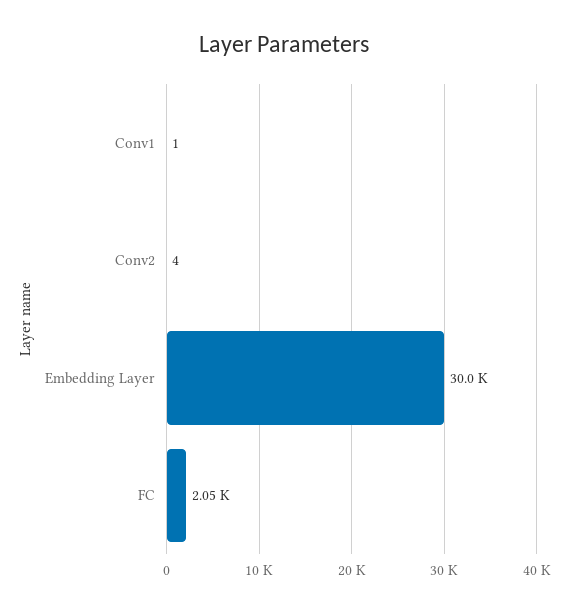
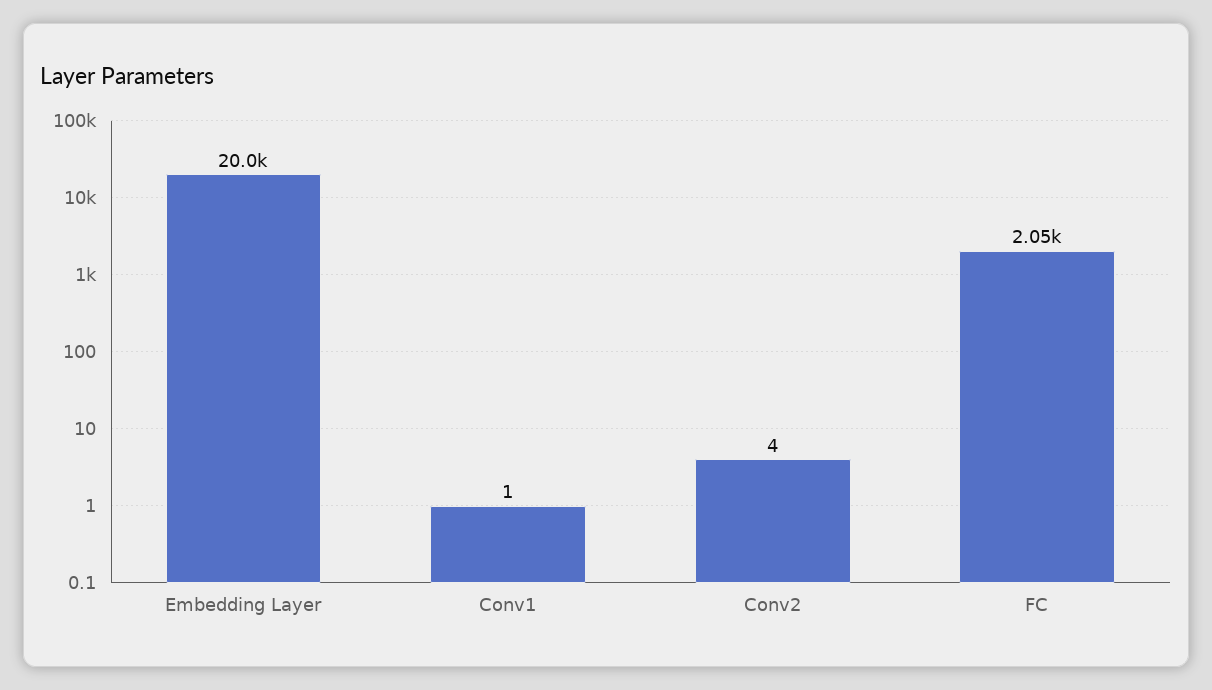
Embedding Layer: 30000 -> 20000

